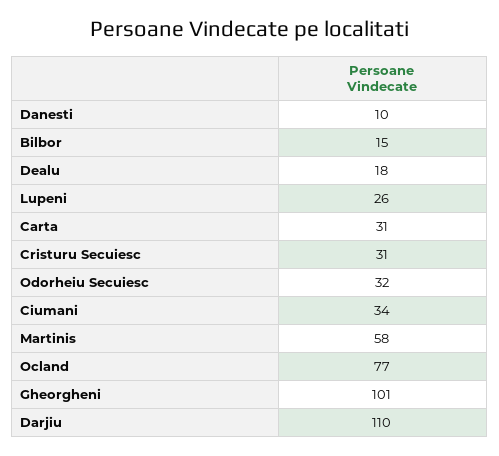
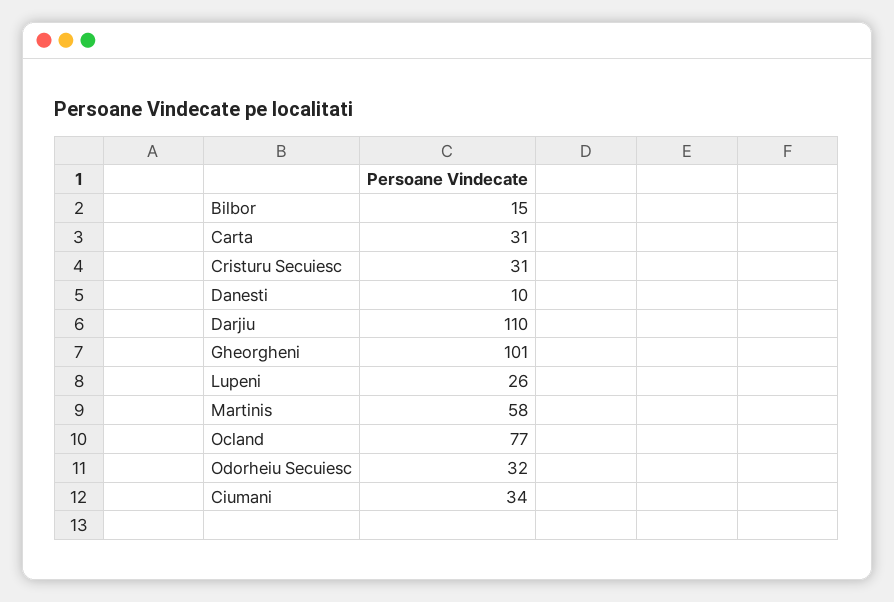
Dealu: 18 -> none

